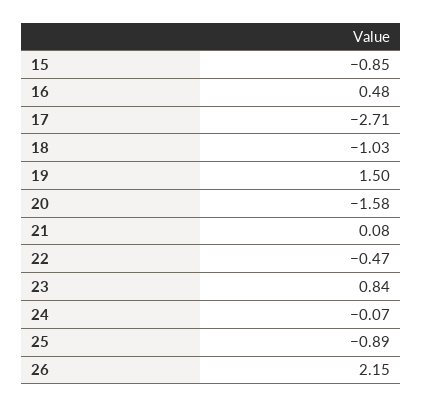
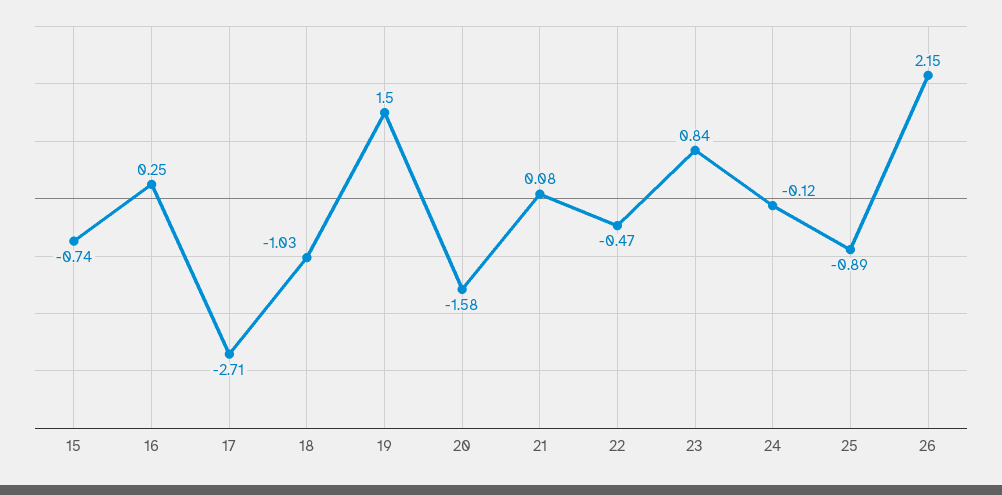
15: -0.85 -> -0.74
16: 0.48 -> 0.25
24: -0.07 -> -0.12

